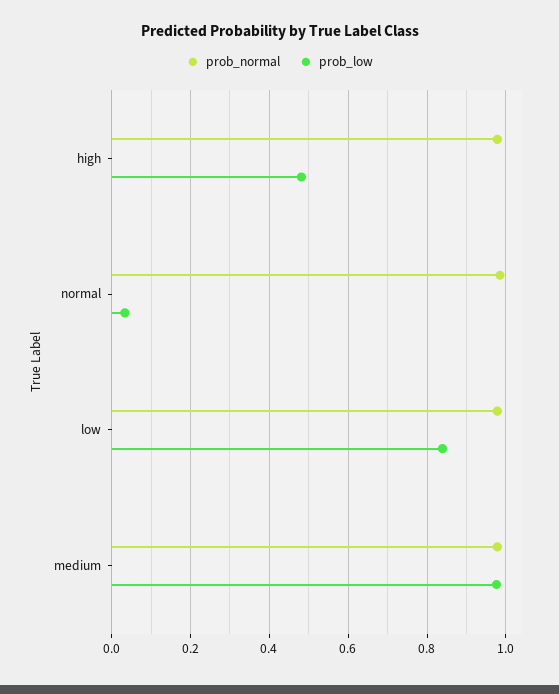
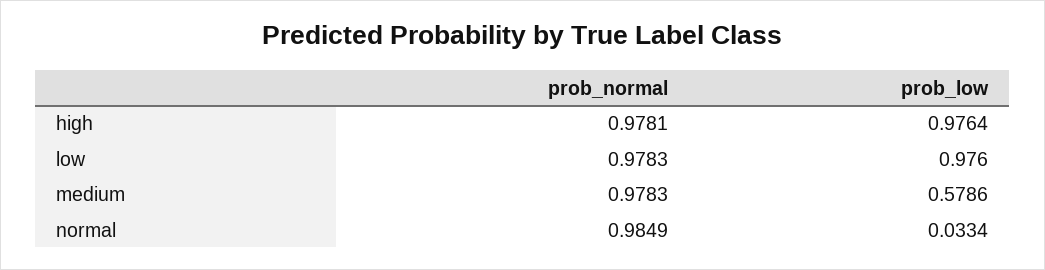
prob_low, high: 0.48 -> 0.9764
prob_low, low: 0.84 -> 0.976
prob_low, medium: 0.98 -> 0.5786

